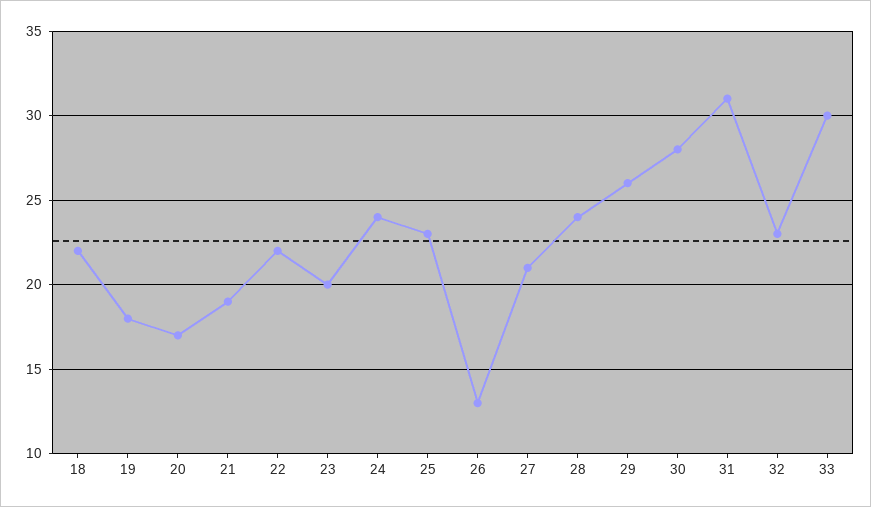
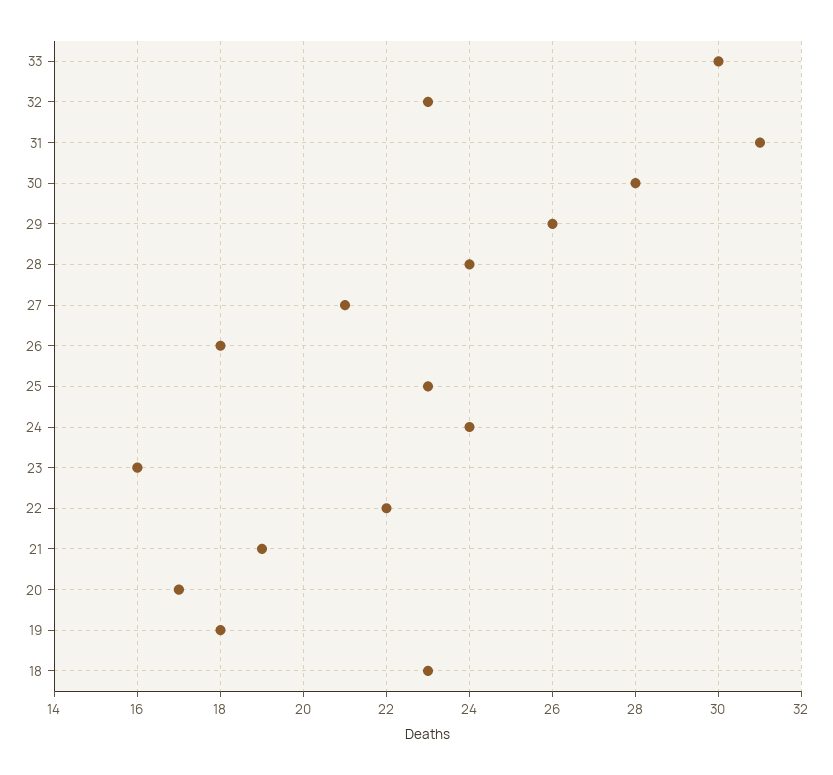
18: 22 -> 23
23: 20 -> 16
26: 13 -> 18

